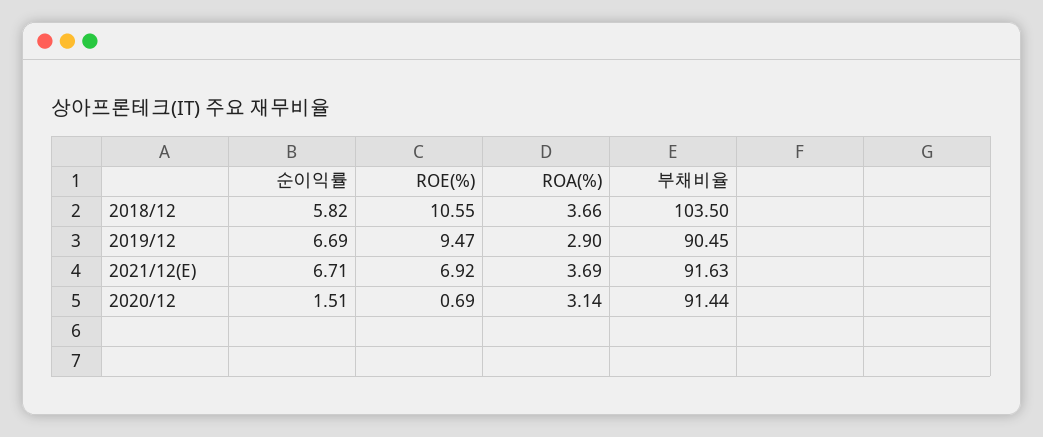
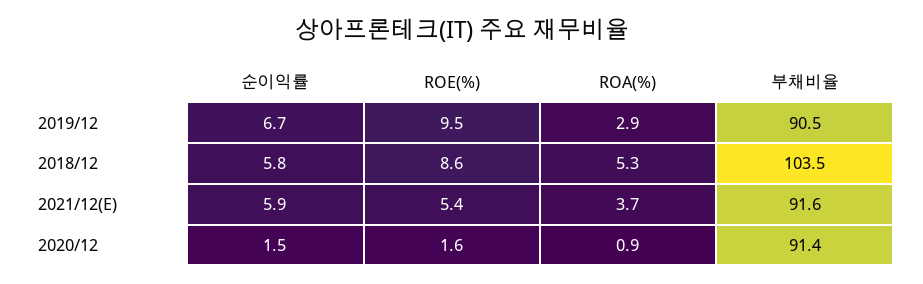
ROE(%), 2018/12: 10.55 -> 8.6
ROA(%), 2018/12: 3.66 -> 5.3
순이익률, 2021/12(E): 6.71 -> 5.9
ROE(%), 2021/12(E): 6.92 -> 5.4
ROE(%), 2020/12: 0.69 -> 1.6
ROA(%), 2020/12: 3.14 -> 0.9

